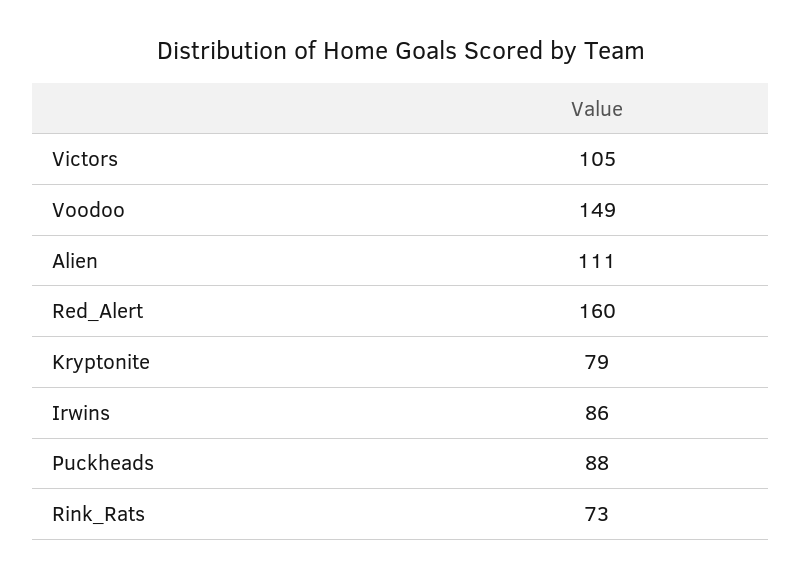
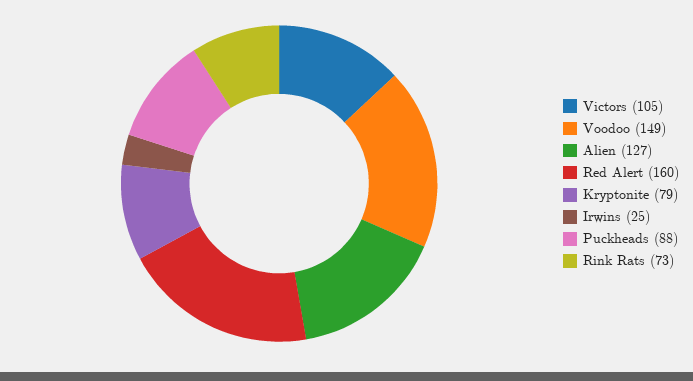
Alien: 111 -> 127
Irwins: 86 -> 25

